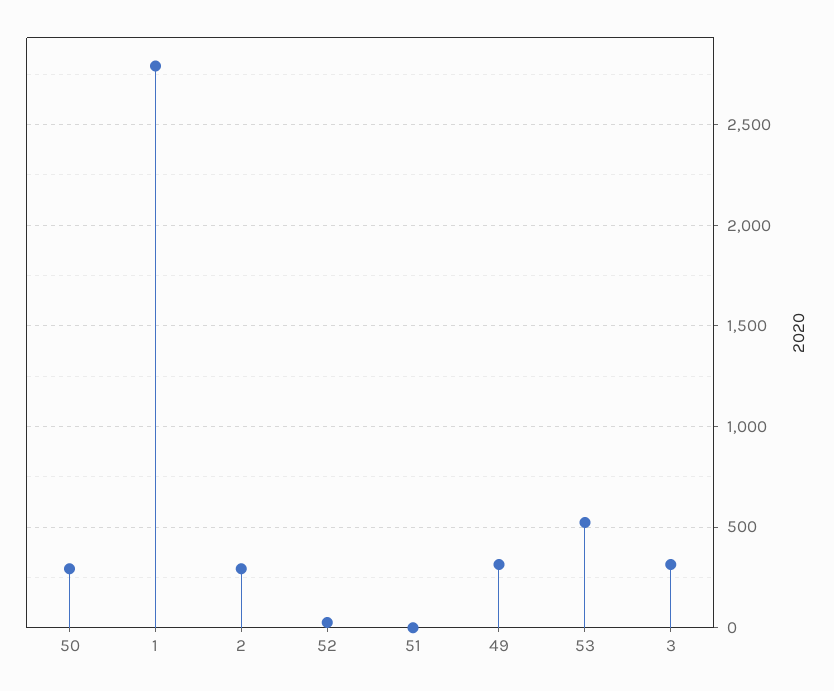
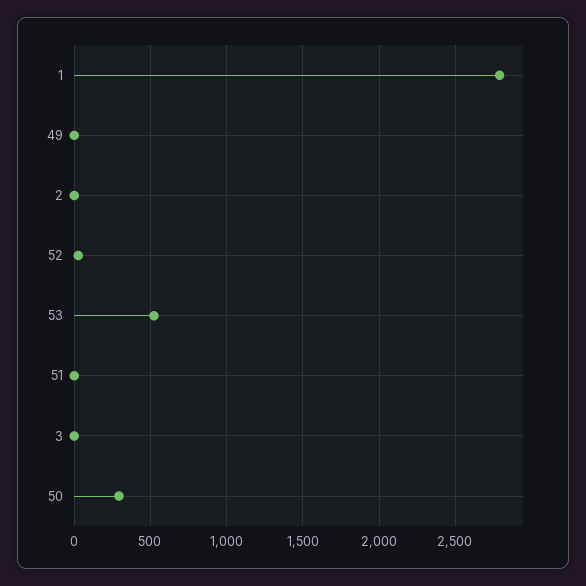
2: 300 -> 0
49: 300 -> 0
3: 300 -> 0

